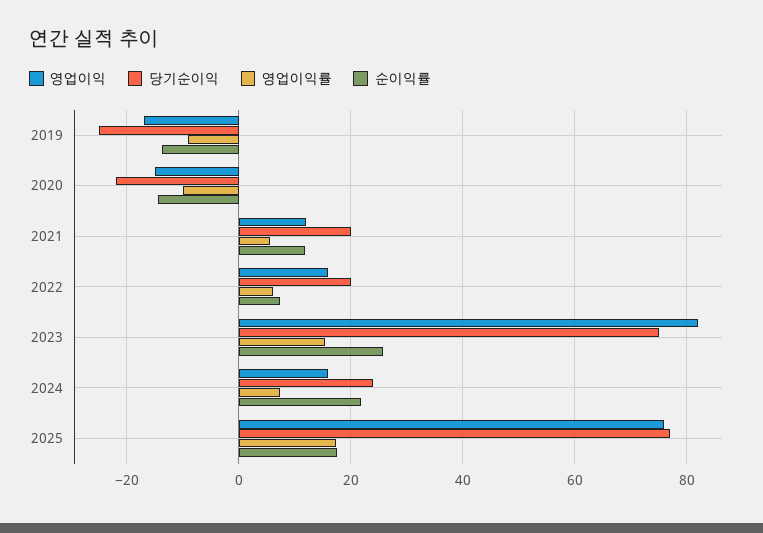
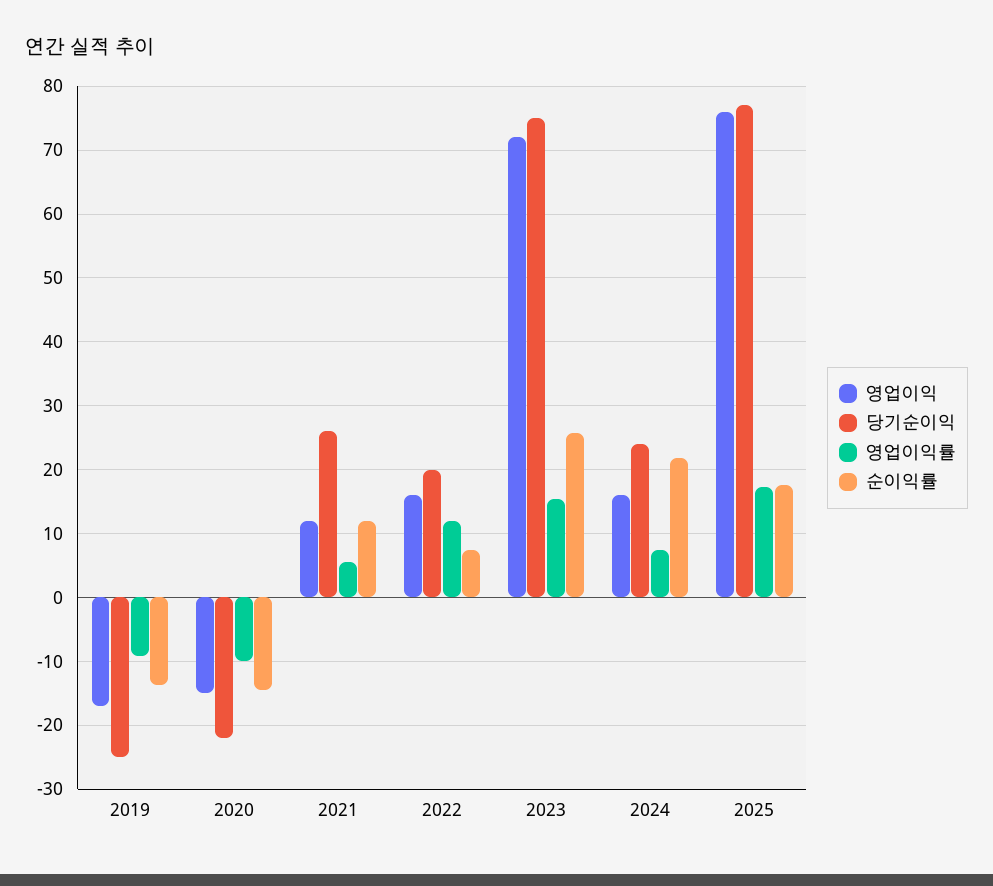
당기순이익, 2021: 20 -> 26
영업이익률, 2022: 6 -> 12
영업이익, 2023: 82 -> 72

